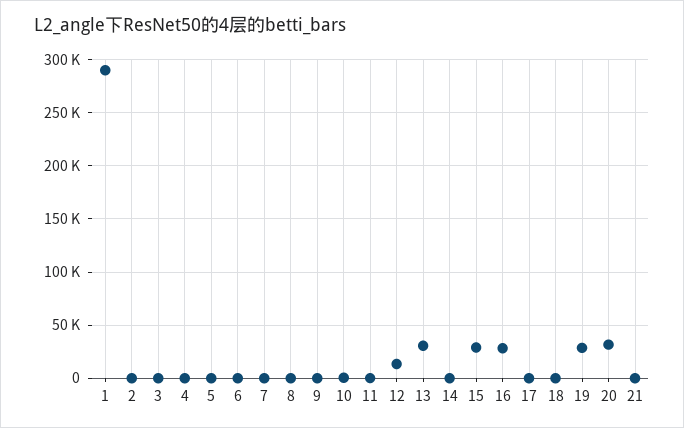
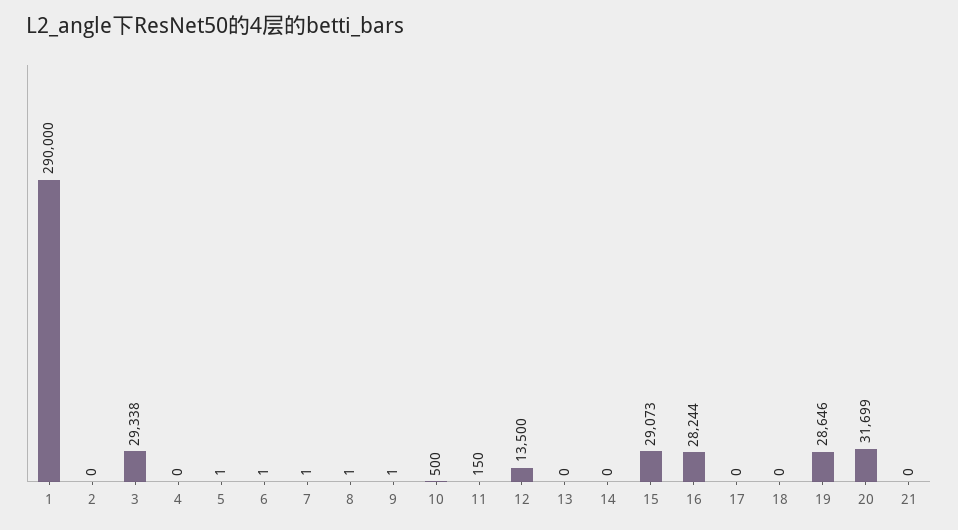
3: 0 -> 29338
13: 30000 -> 0

